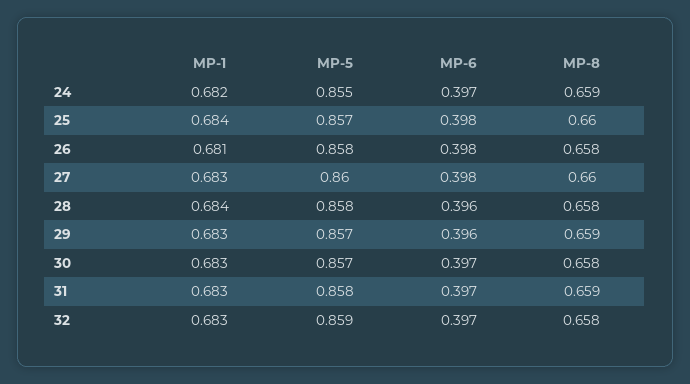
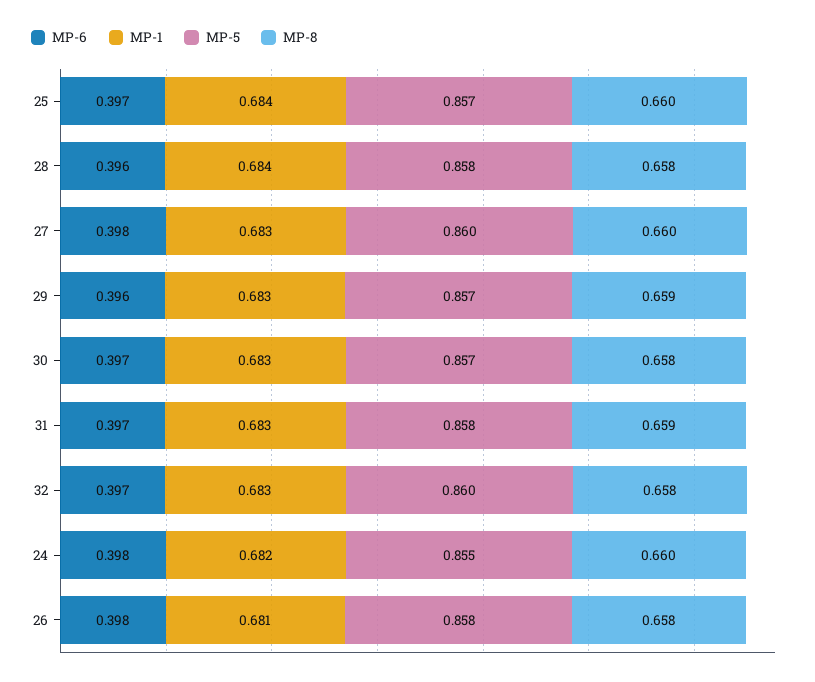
MP-6, 24: 0.397 -> 0.398
MP-8, 24: 0.659 -> 0.66
MP-6, 25: 0.398 -> 0.397
MP-5, 32: 0.859 -> 0.86

